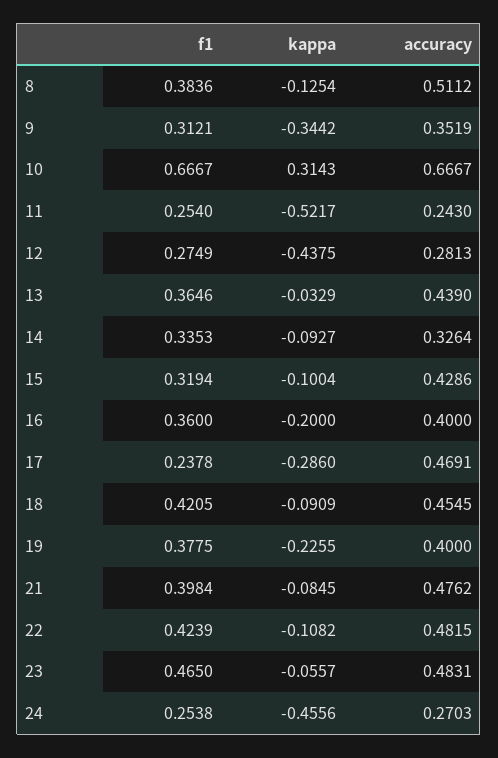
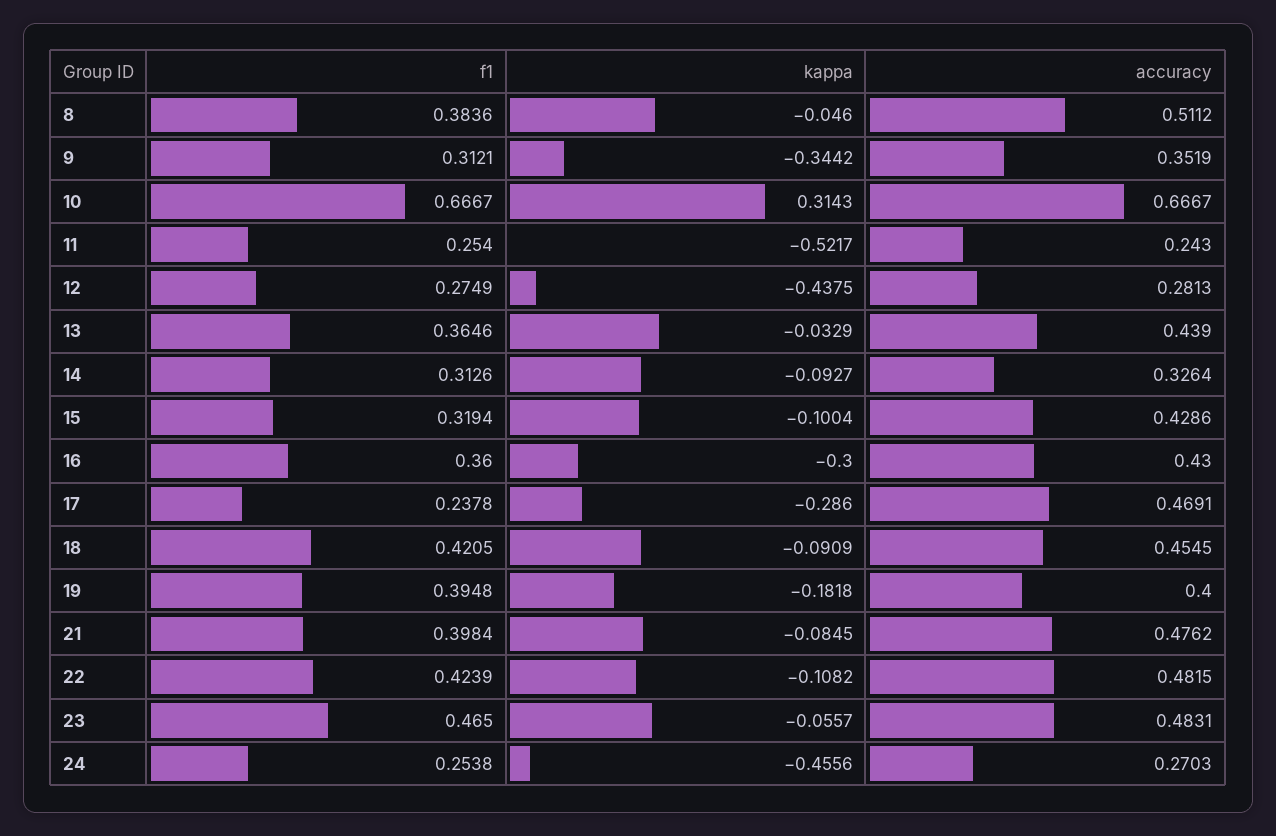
kappa, 8: -0.1254 -> -0.046
f1, 14: 0.3353 -> 0.3126
kappa, 16: -0.2 -> -0.3
accuracy, 16: 0.4 -> 0.43
f1, 19: 0.3775 -> 0.3948
kappa, 19: -0.2255 -> -0.1818

